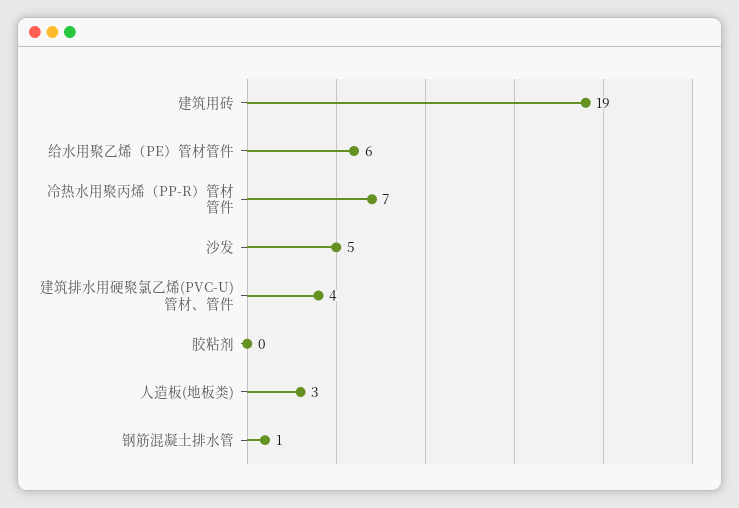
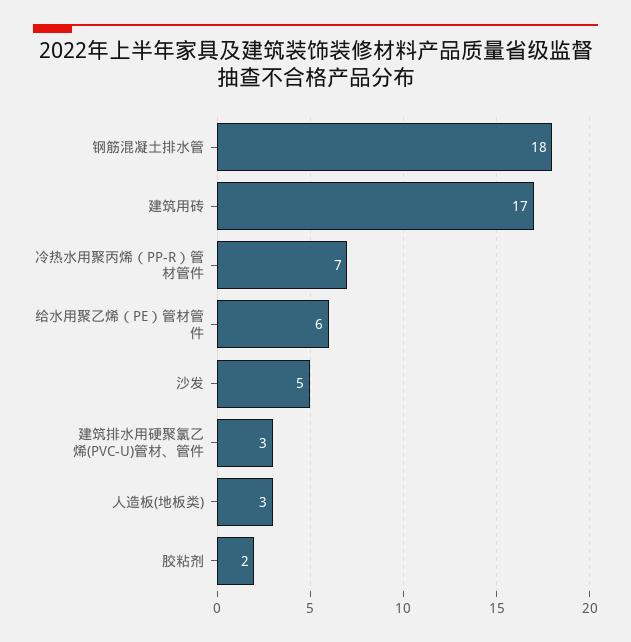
建筑用砖: 19 -> 17
建筑排水用硬聚氯乙烯(PVC-U)管材、管件: 4 -> 3
胶粘剂: 0 -> 2
钢筋混凝土排水管: 1 -> 18

